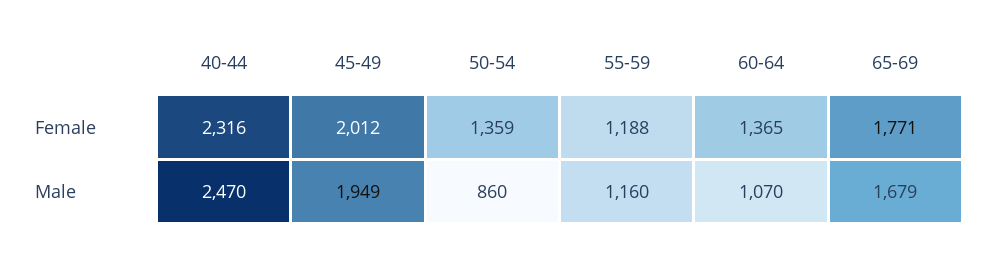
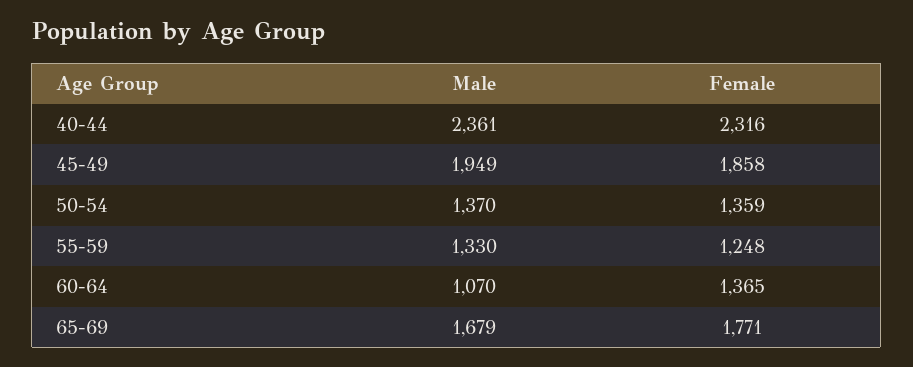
45-49, Female: 2012 -> 1858
55-59, Female: 1188 -> 1248
40-44, Male: 2470 -> 2361
50-54, Male: 860 -> 1370
55-59, Male: 1160 -> 1330

